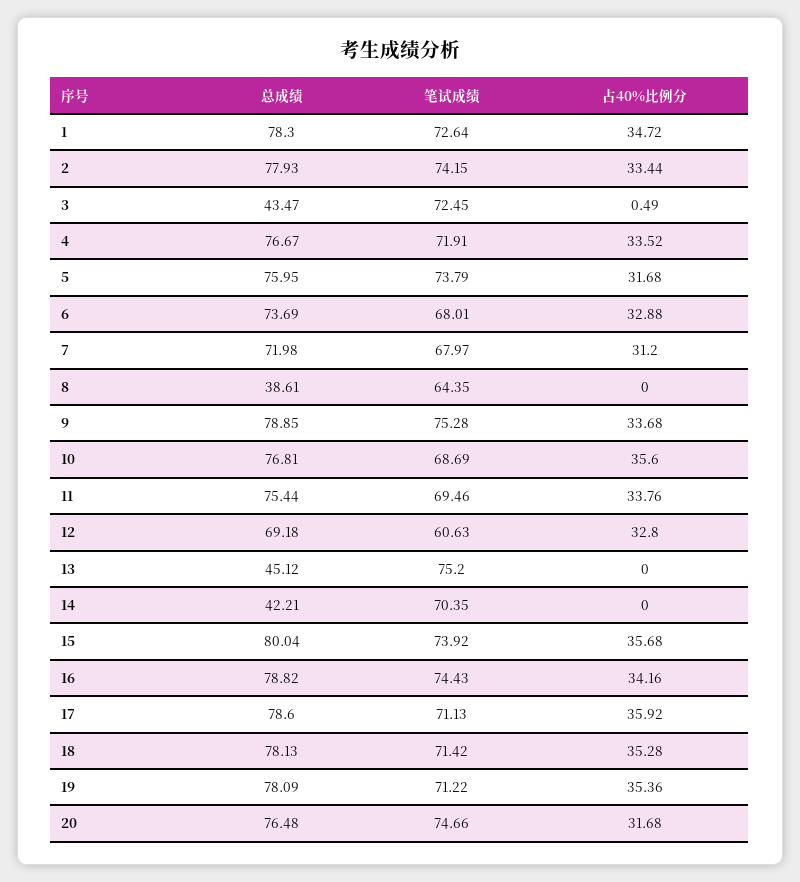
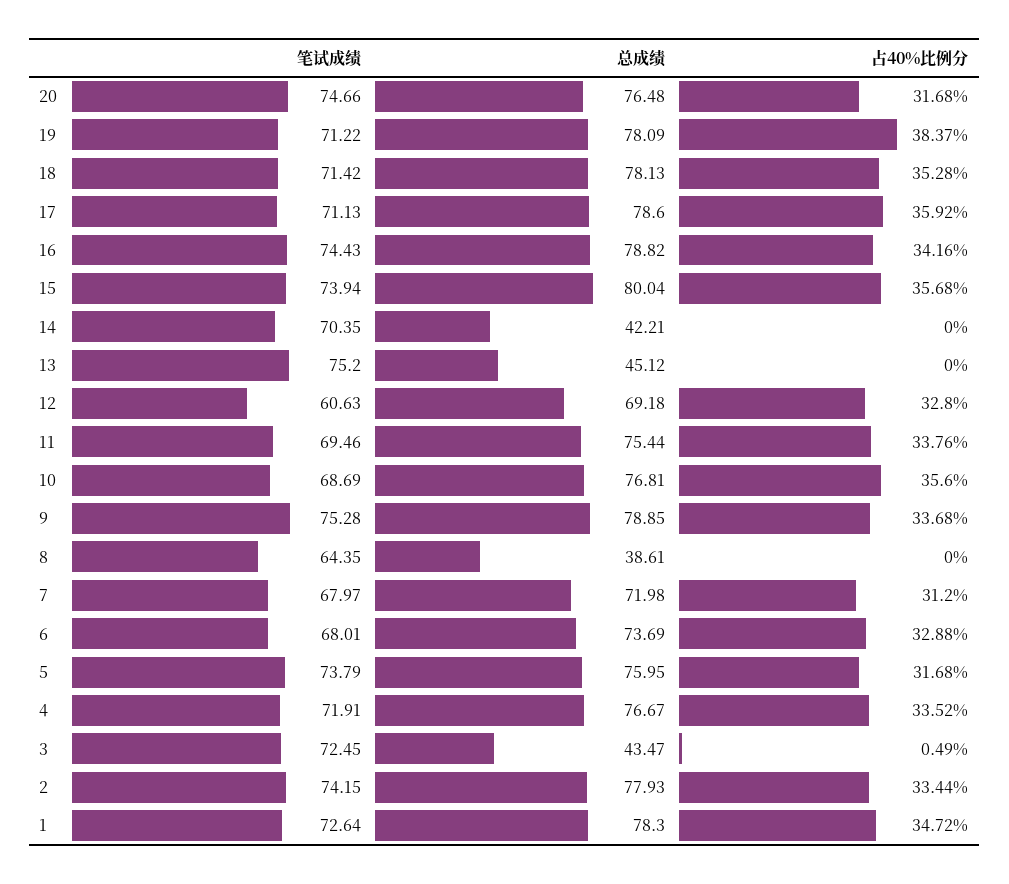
笔试成绩, 15: 73.92 -> 73.94
占40%比例分, 19: 35.36 -> 38.37

